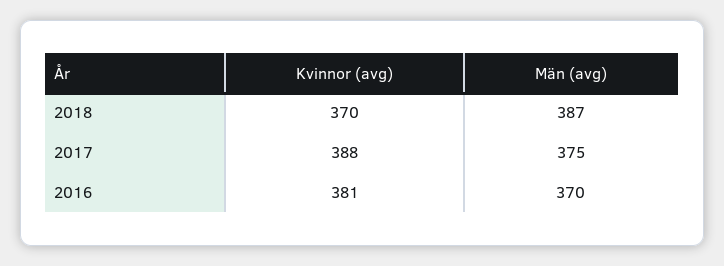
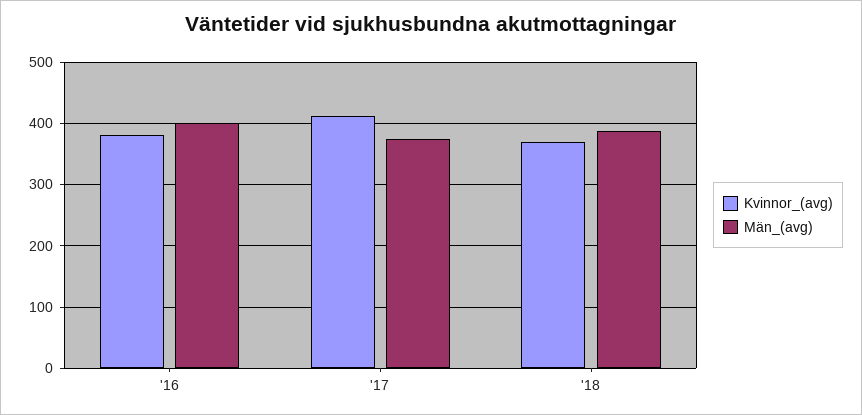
Kvinnor (avg), 2017: 388 -> 410
Män (avg), 2016: 370 -> 400

